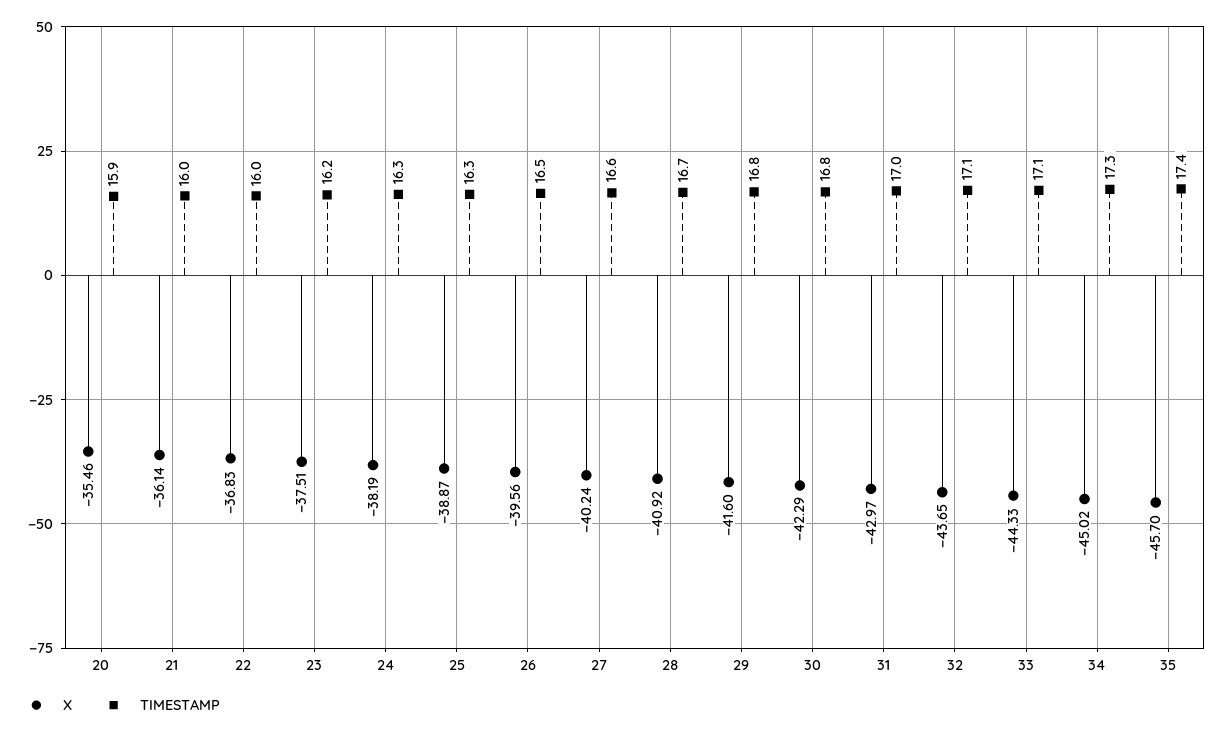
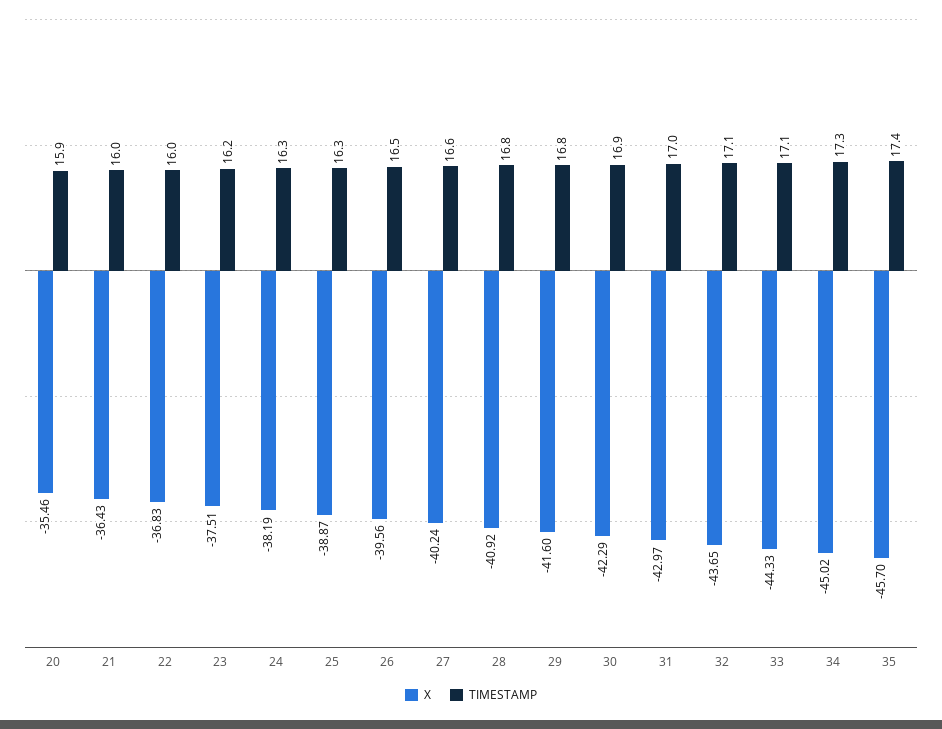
X, 21: -36.14 -> -36.43
TIMESTAMP, 28: 16.7 -> 16.8
TIMESTAMP, 30: 16.8 -> 16.9

